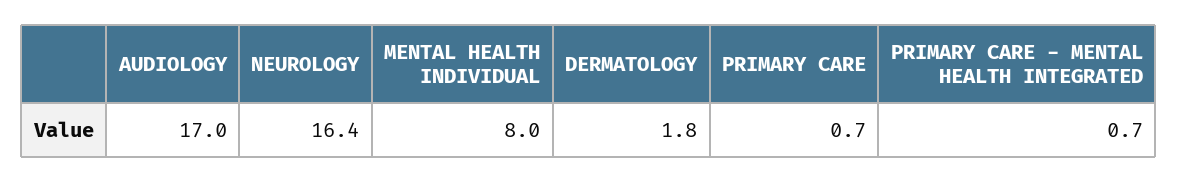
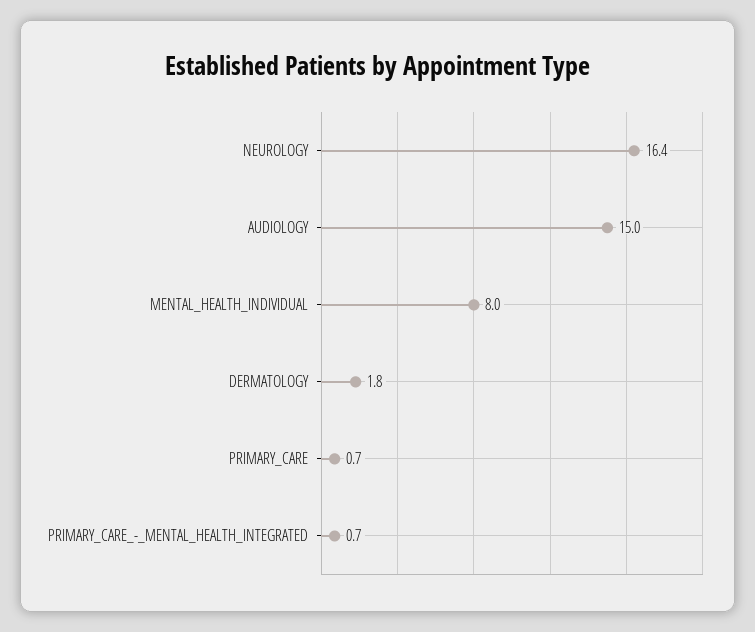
AUDIOLOGY: 17 -> 15

